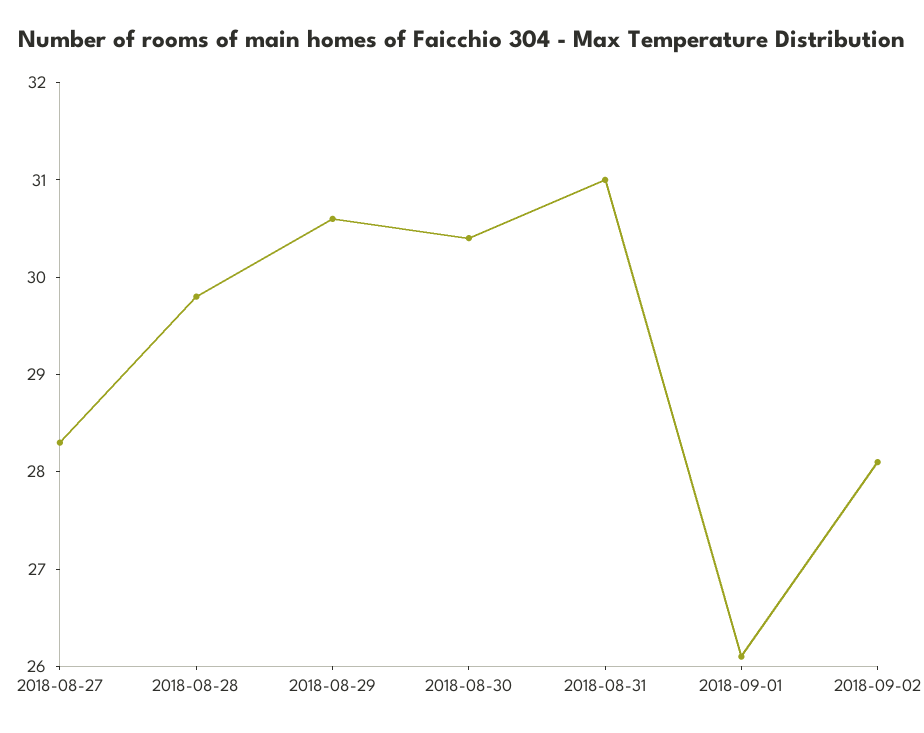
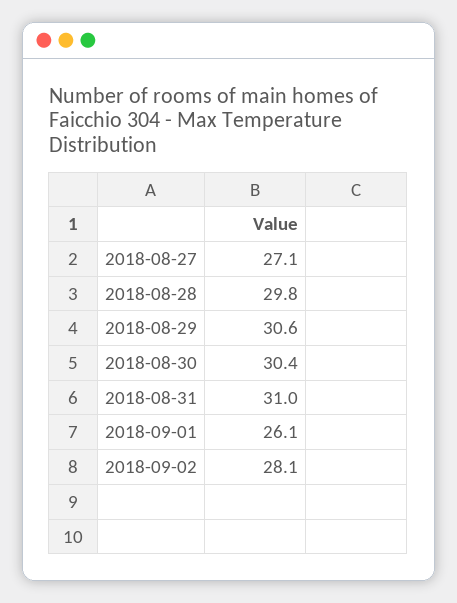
2018-08-27: 28.3 -> 27.1

